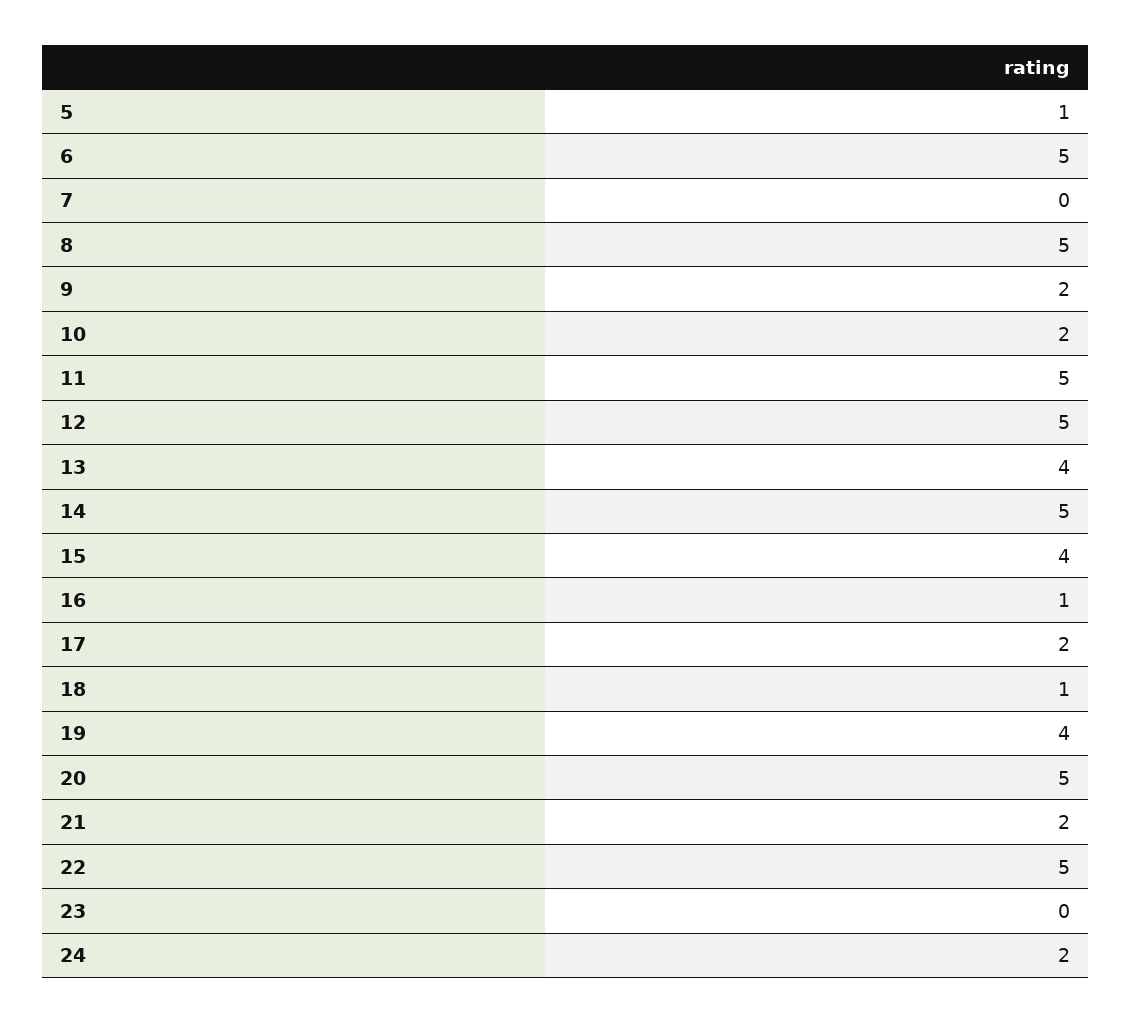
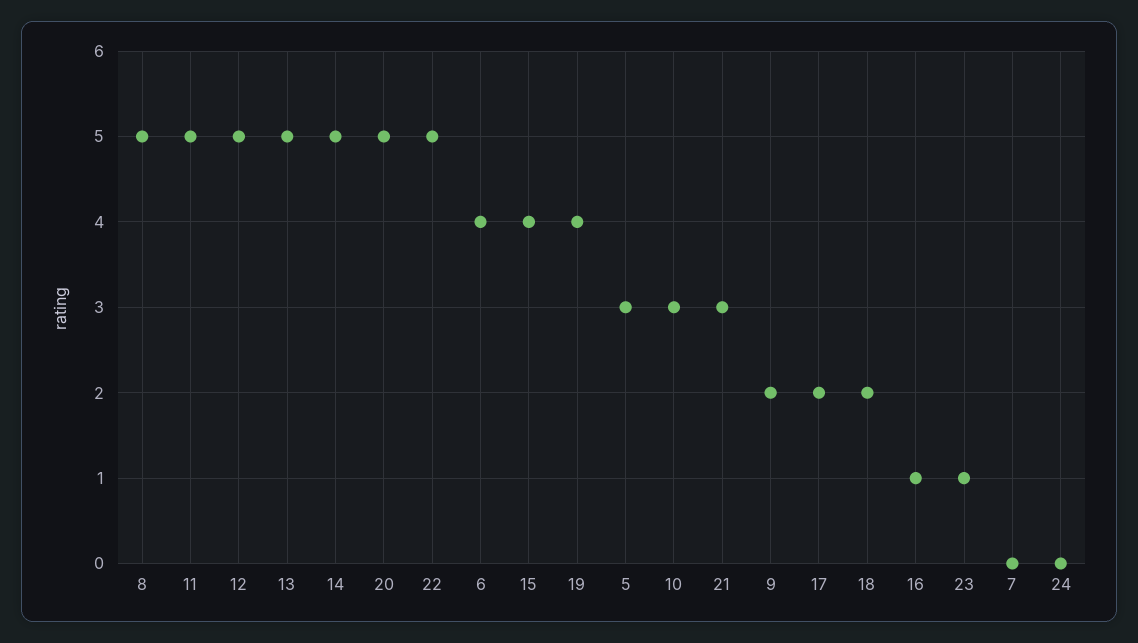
5: 1 -> 3
6: 5 -> 4
10: 2 -> 3
13: 4 -> 5
18: 1 -> 2
21: 2 -> 3
23: 0 -> 1
24: 2 -> 0

